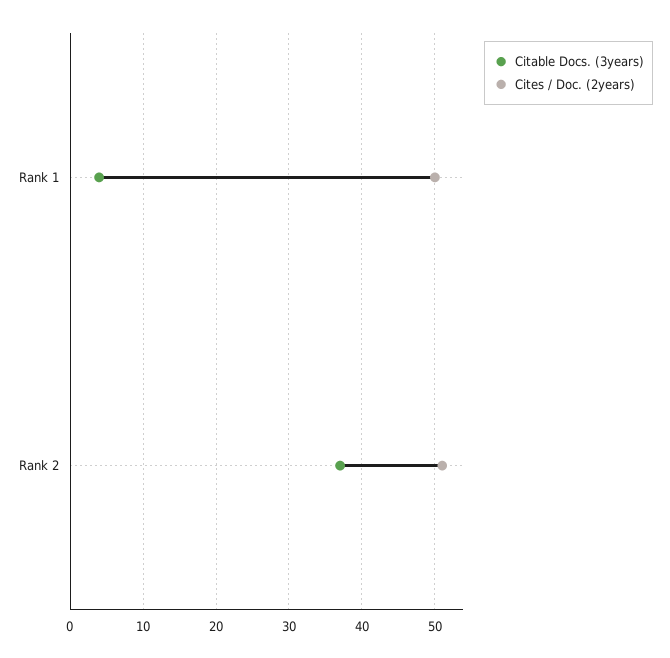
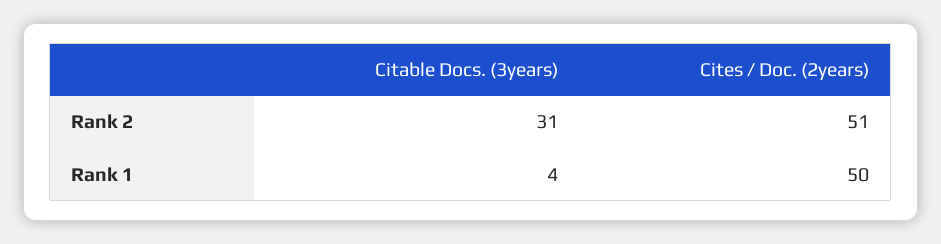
Citable Docs. (3years), Rank 2: 37 -> 31

